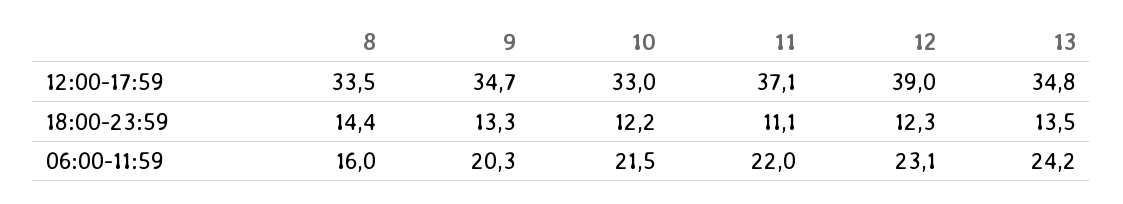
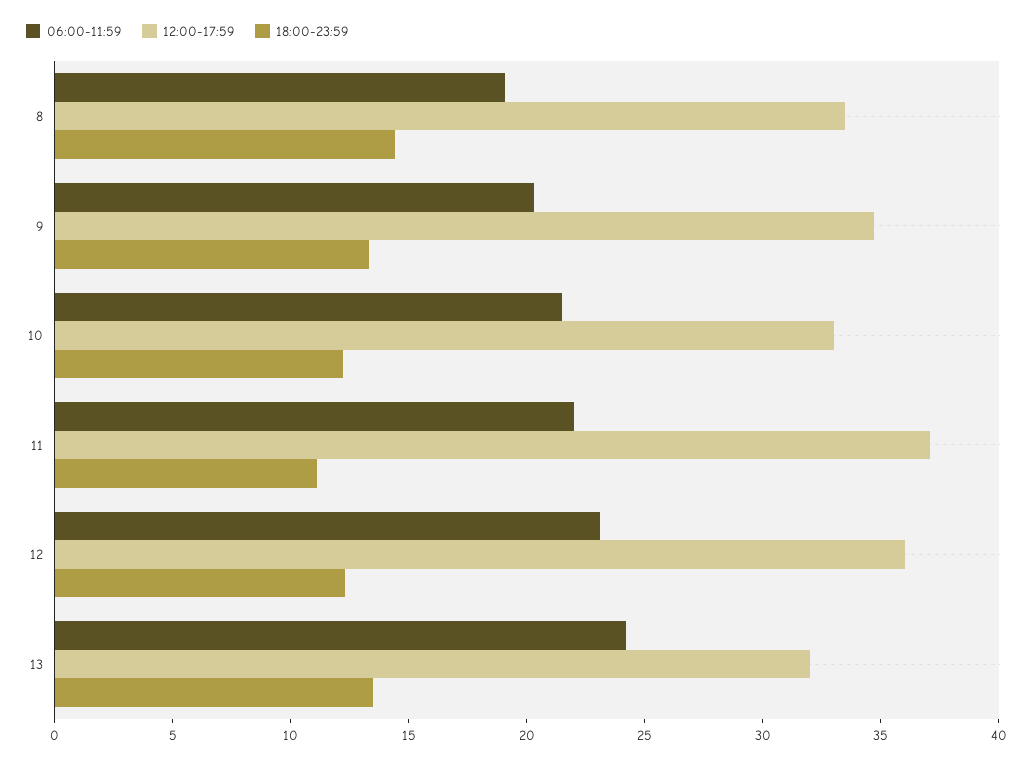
12:00-17:59, 12: 39 -> 36
12:00-17:59, 13: 34.8 -> 32
06:00-11:59, 8: 16 -> 19

